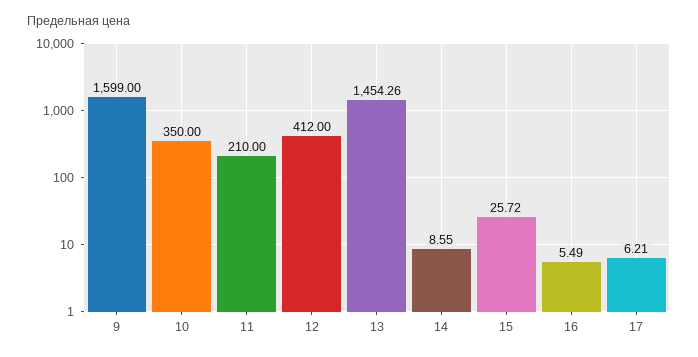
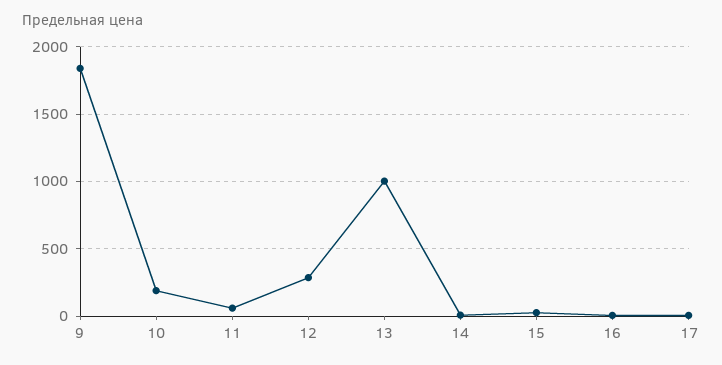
9: 1599 -> 1850
10: 350 -> 200
11: 210 -> 50
12: 412 -> 300
13: 1454.26 -> 1000

